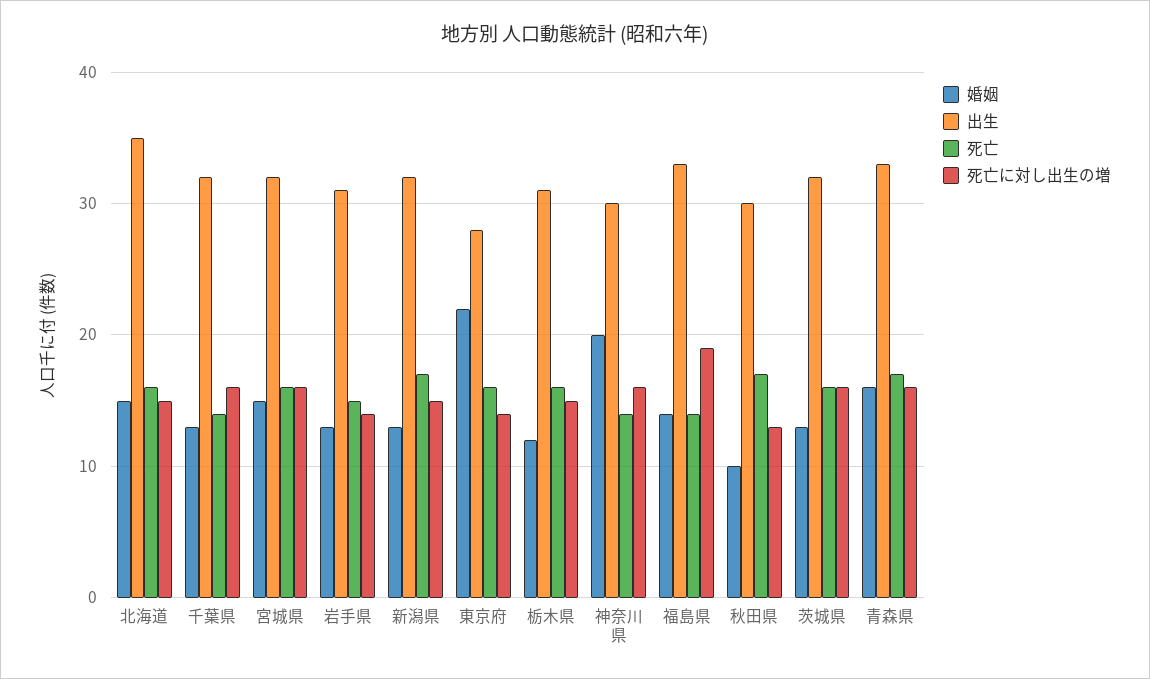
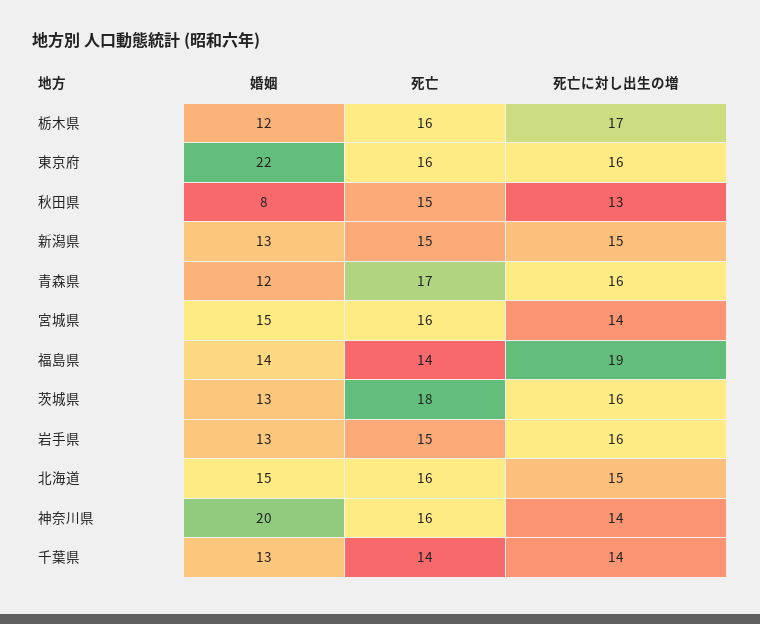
出生, 北海道: 35 -> none
出生, 千葉県: 32 -> none
死亡に対し出生の増, 千葉県: 16 -> 14
出生, 宮城県: 32 -> none
死亡に対し出生の増, 宮城県: 16 -> 14
出生, 岩手県: 31 -> none
死亡に対し出生の増, 岩手県: 14 -> 16
出生, 新潟県: 32 -> none
死亡, 新潟県: 17 -> 15
出生, 東京府: 28 -> none
死亡に対し出生の増, 東京府: 14 -> 16
出生, 栃木県: 31 -> none
死亡に対し出生の増, 栃木県: 15 -> 17
出生, 神奈川県: 30 -> none
死亡, 神奈川県: 14 -> 16
死亡に対し出生の増, 神奈川県: 16 -> 14
出生, 福島県: 33 -> none
婚姻, 秋田県: 10 -> 8
出生, 秋田県: 30 -> none
死亡, 秋田県: 17 -> 15
出生, 茨城県: 32 -> none
死亡, 茨城県: 16 -> 18
婚姻, 青森県: 16 -> 12
出生, 青森県: 33 -> none

